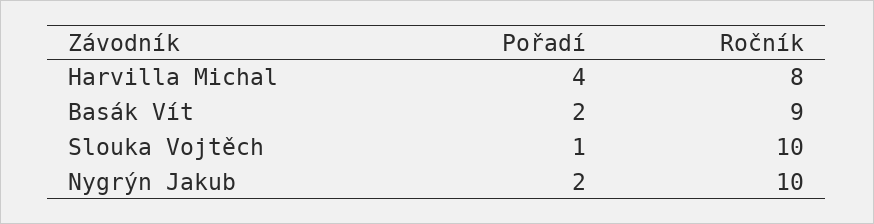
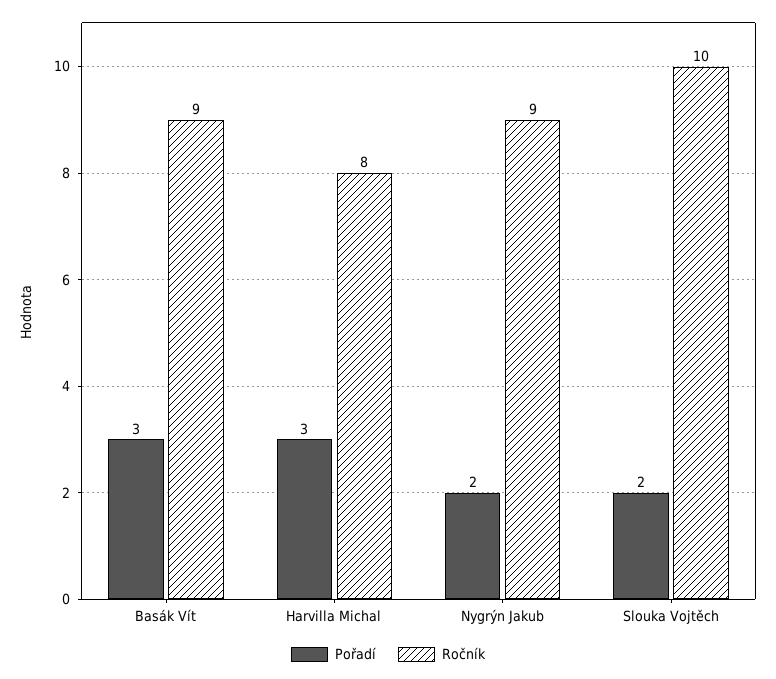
Pořadí, Harvilla Michal: 4 -> 3
Pořadí, Basák Vít: 2 -> 3
Pořadí, Slouka Vojtěch: 1 -> 2
Ročník, Nygrýn Jakub: 10 -> 9

